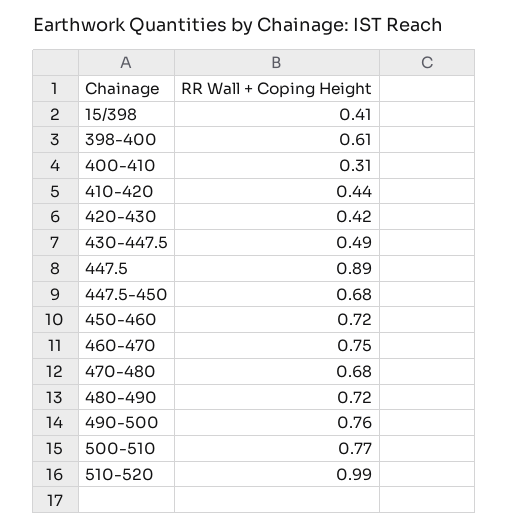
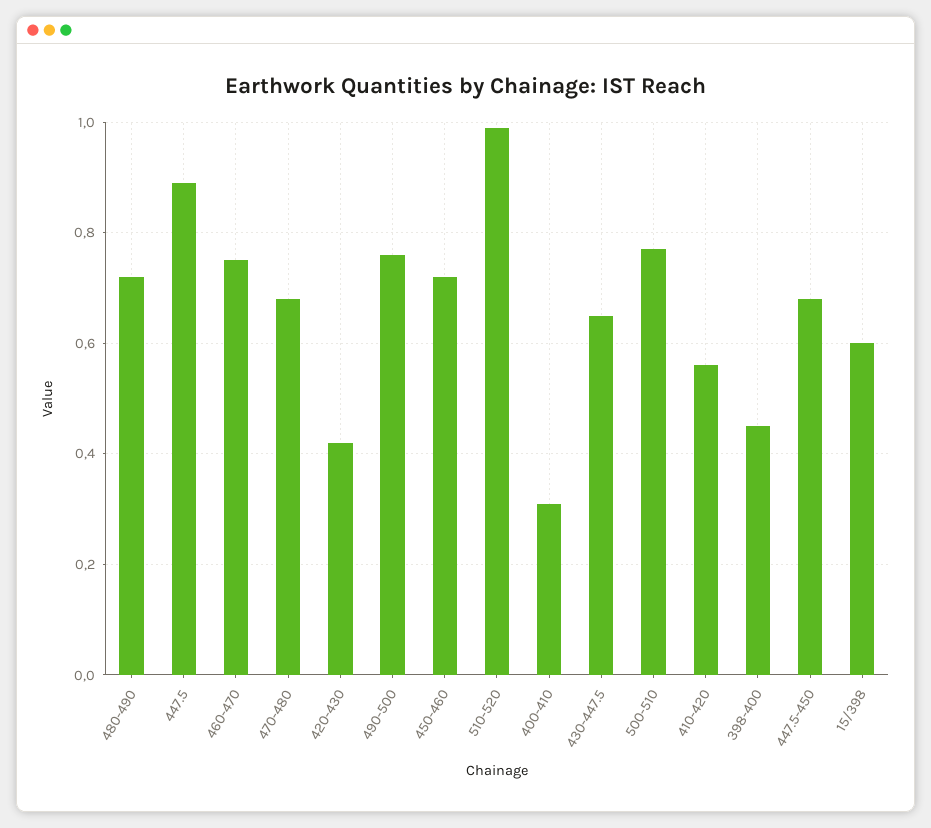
15/398: 0.41 -> 0.6
398-400: 0.61 -> 0.45
410-420: 0.44 -> 0.55
430-447.5: 0.49 -> 0.65

